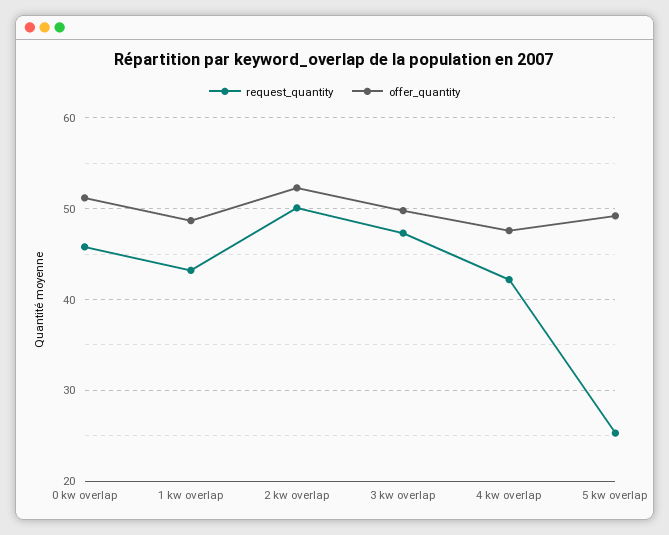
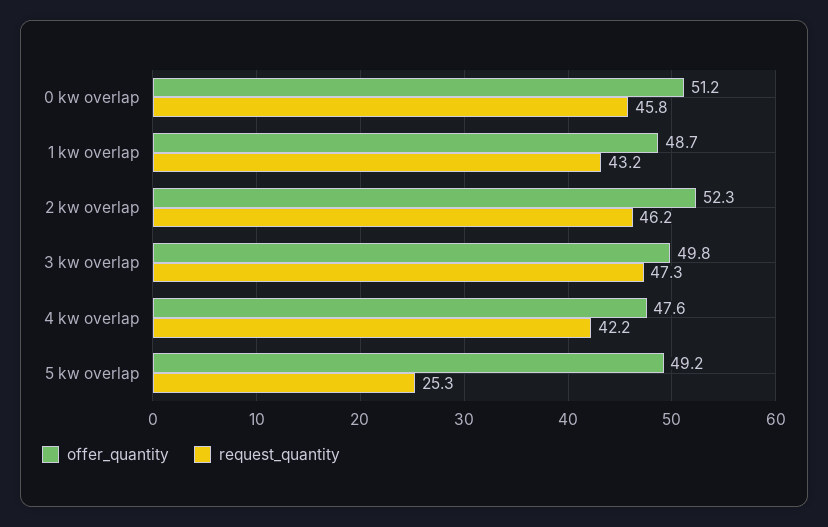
request_quantity, 2 kw overlap: 50 -> 46.2

